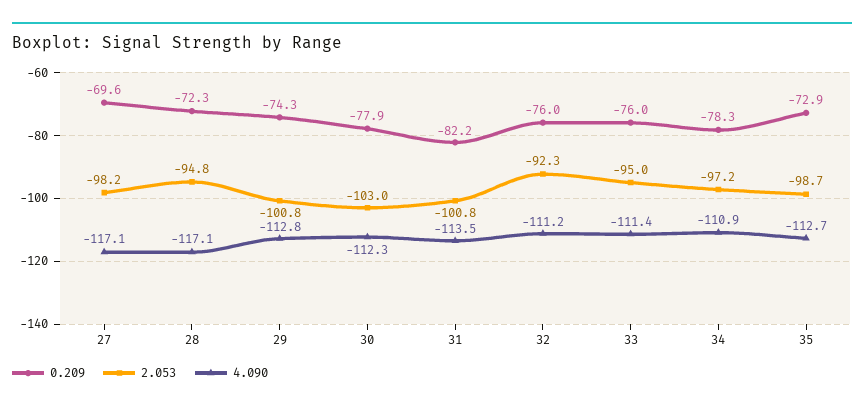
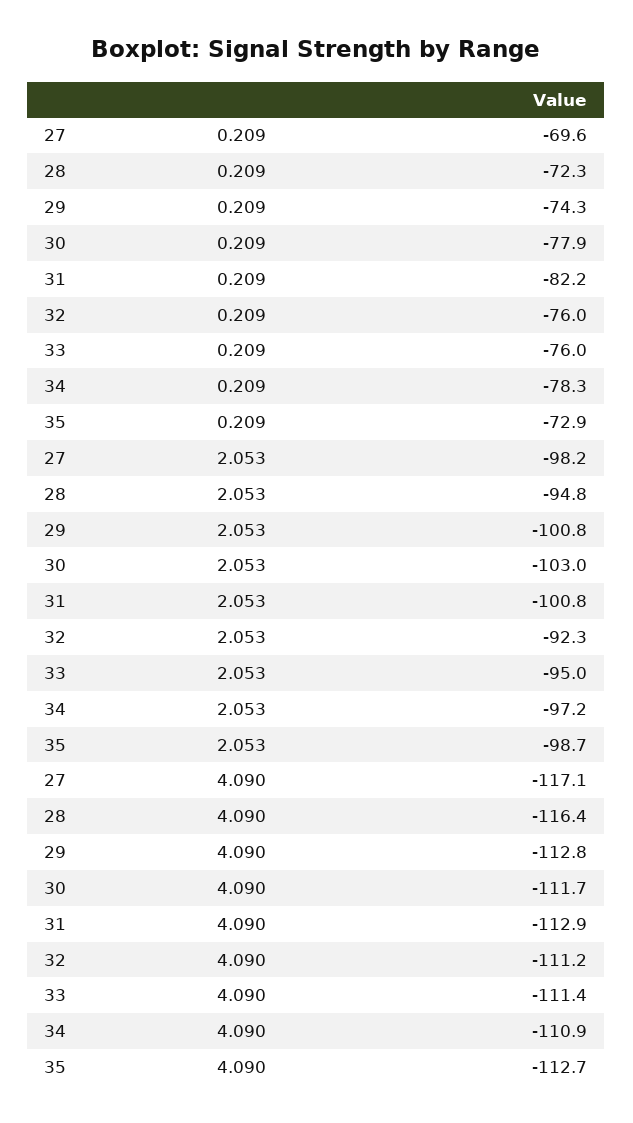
4.090, 28: -117.1 -> -116.4
4.090, 30: -112.3 -> -111.7
4.090, 31: -113.5 -> -112.9

